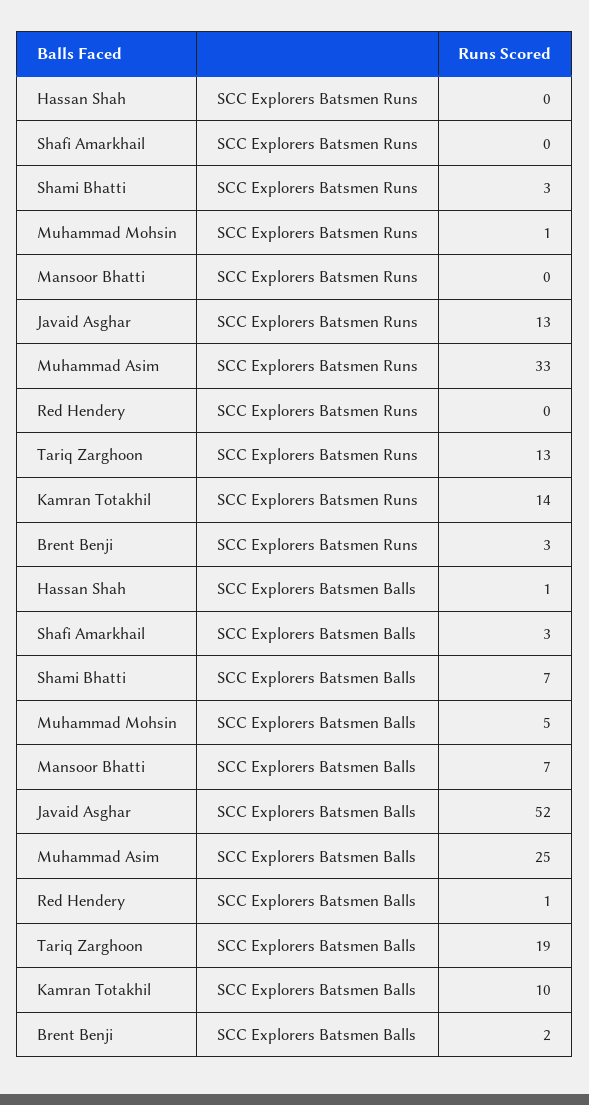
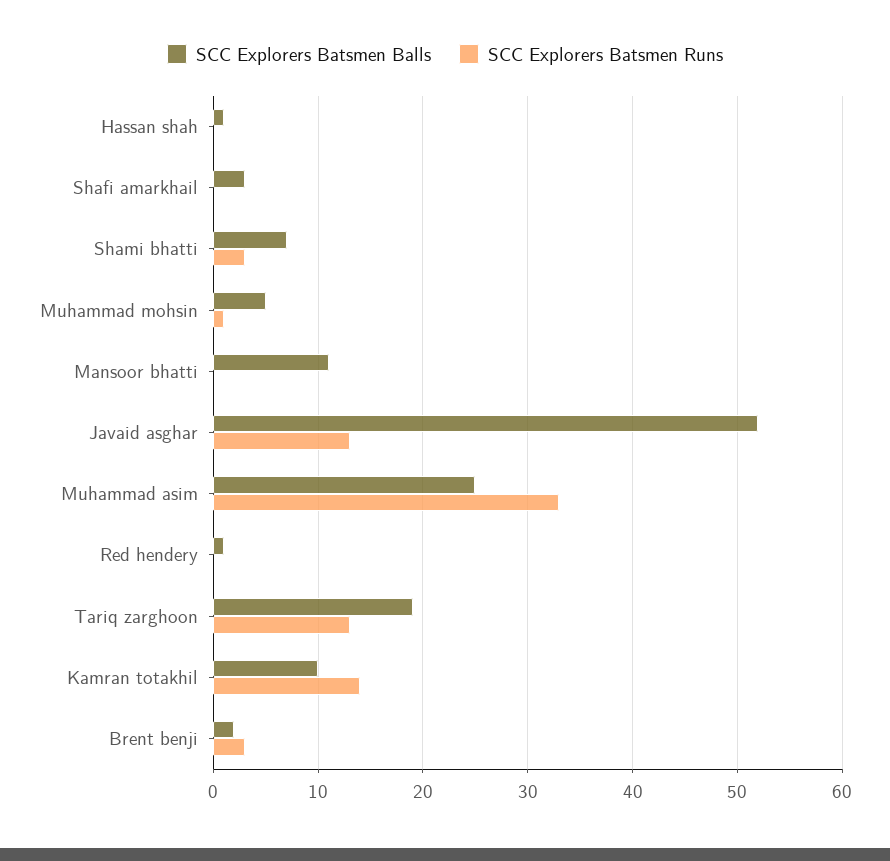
SCC Explorers Batsmen Balls, Mansoor Bhatti: 7 -> 11

